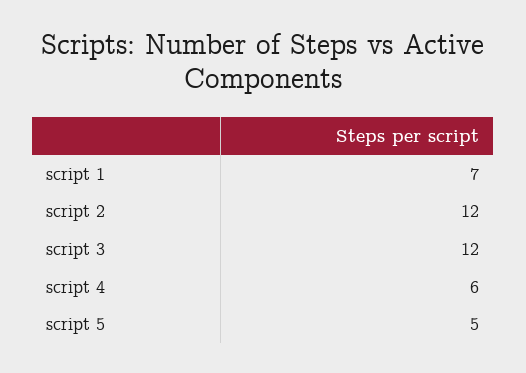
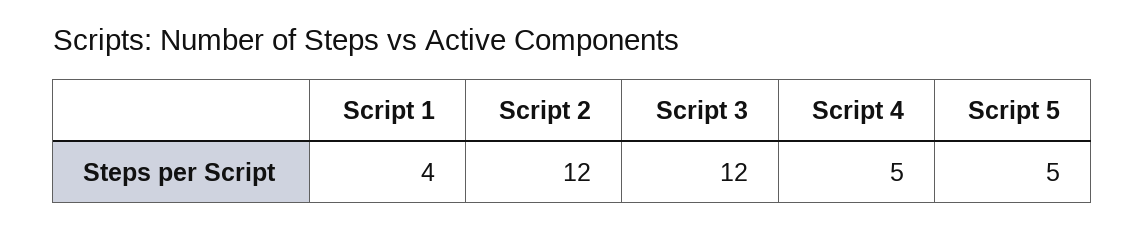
script 1: 7 -> 4
script 4: 6 -> 5

